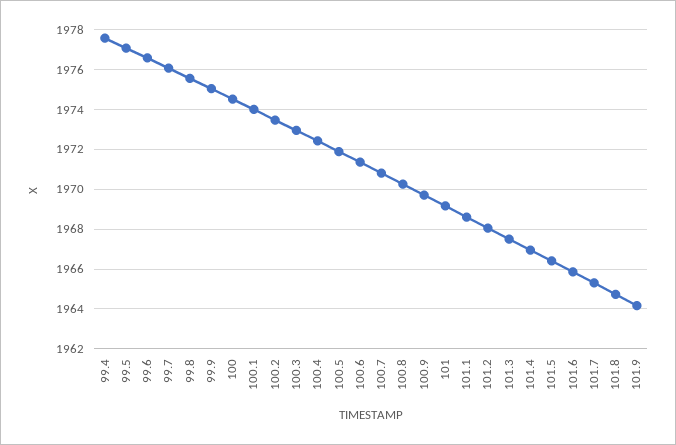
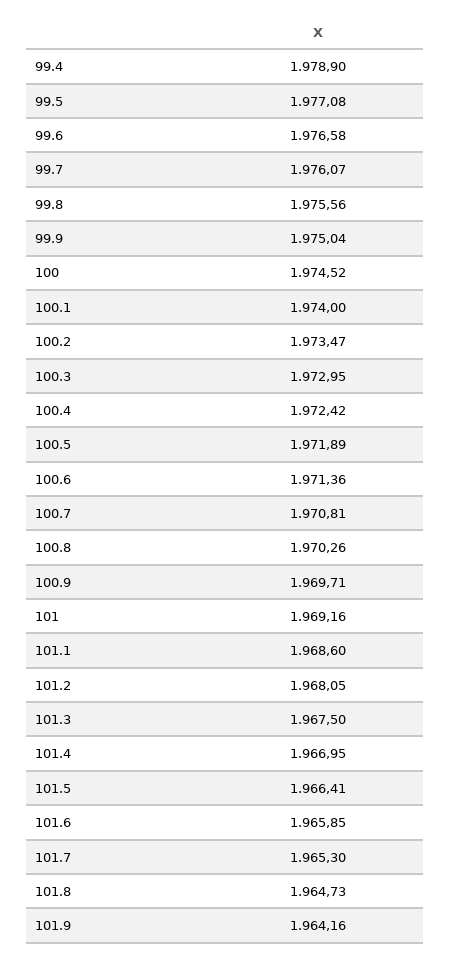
99.4: 1977.5 -> 1978.9

